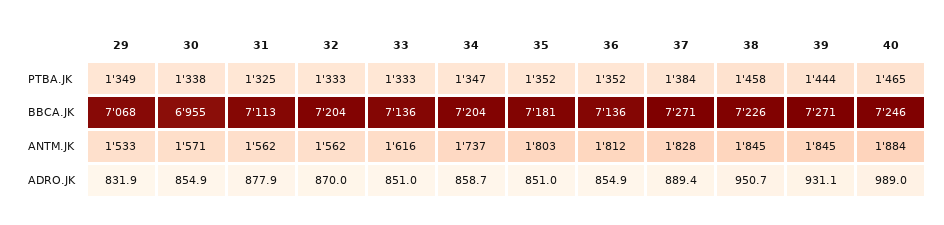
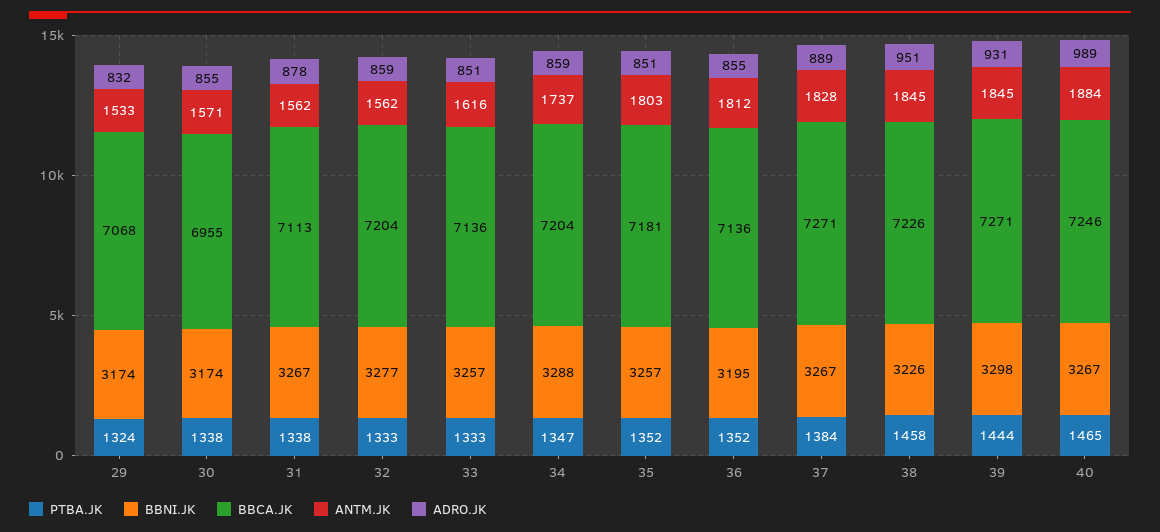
PTBA.JK, 29: 1349 -> 1324
PTBA.JK, 31: 1325 -> 1338
ADRO.JK, 32: 870 -> 859
BBNI.JK, 29: none -> 3174
BBNI.JK, 30: none -> 3174
BBNI.JK, 31: none -> 3267
BBNI.JK, 32: none -> 3277
BBNI.JK, 33: none -> 3257
BBNI.JK, 34: none -> 3288
BBNI.JK, 35: none -> 3257
BBNI.JK, 36: none -> 3195
BBNI.JK, 37: none -> 3267
BBNI.JK, 38: none -> 3226
BBNI.JK, 39: none -> 3298
BBNI.JK, 40: none -> 3267

